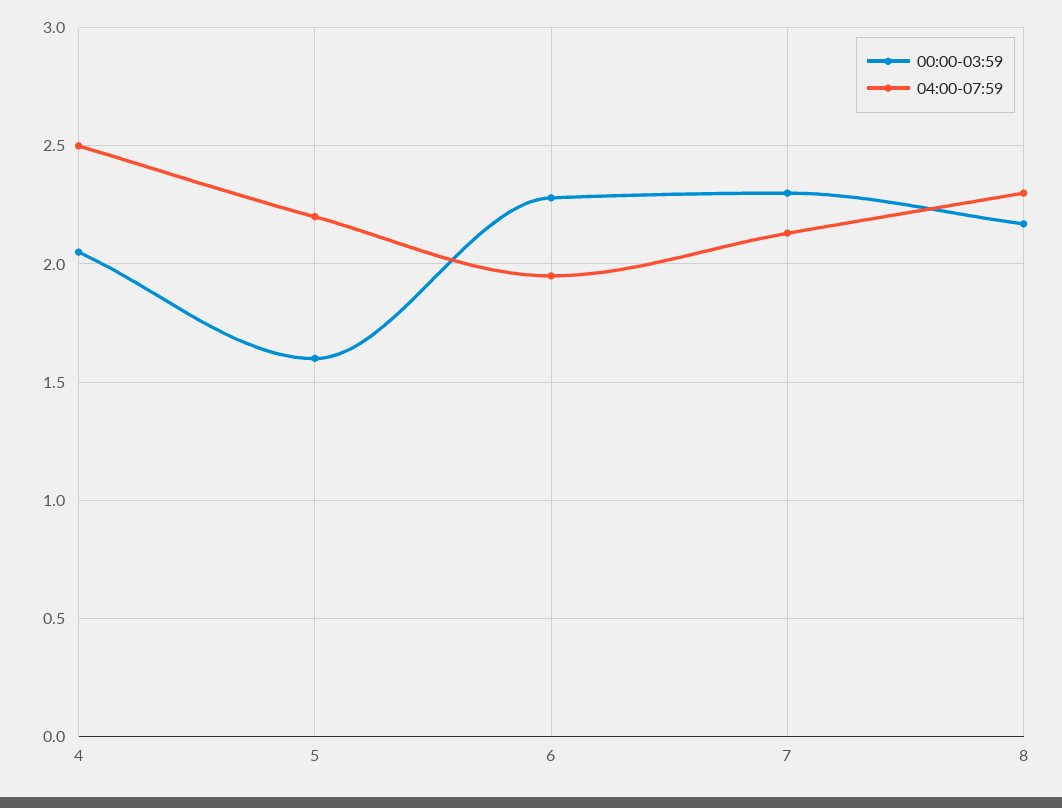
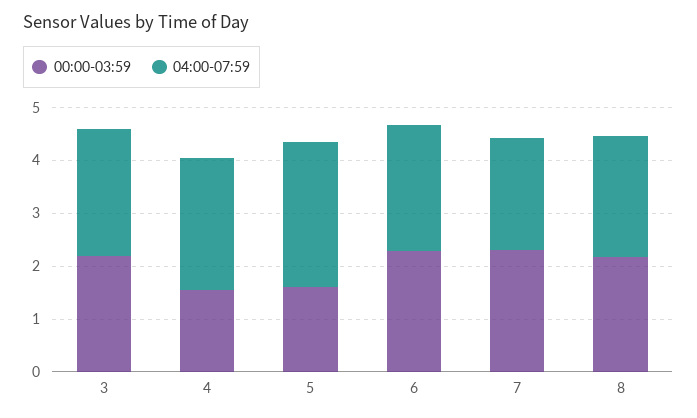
00:00-03:59, 4: 2.05 -> 1.6
04:00-07:59, 5: 2.2 -> 2.8
04:00-07:59, 6: 1.95 -> 2.4
00:00-03:59, 3: none -> 2.2
04:00-07:59, 3: none -> 2.4

